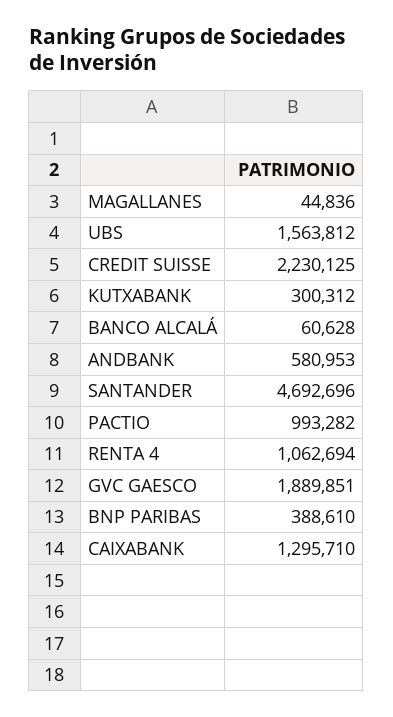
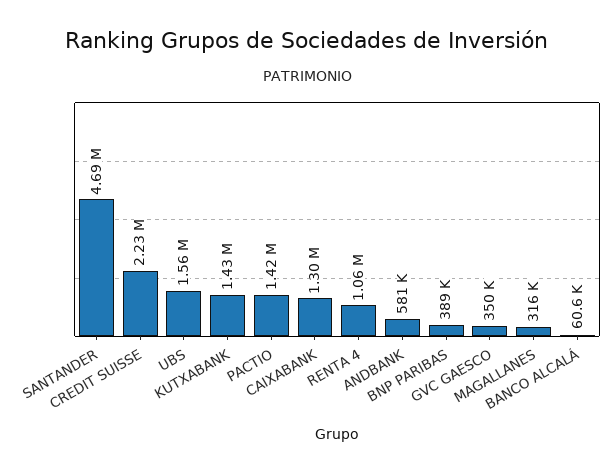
MAGALLANES: 44836 -> 316000
KUTXABANK: 300312 -> 1430000
PACTIO: 993282 -> 1420000
GVC GAESCO: 1889851 -> 350000

